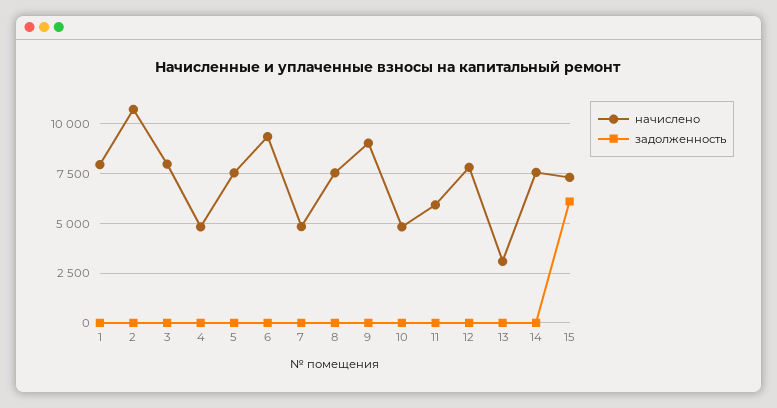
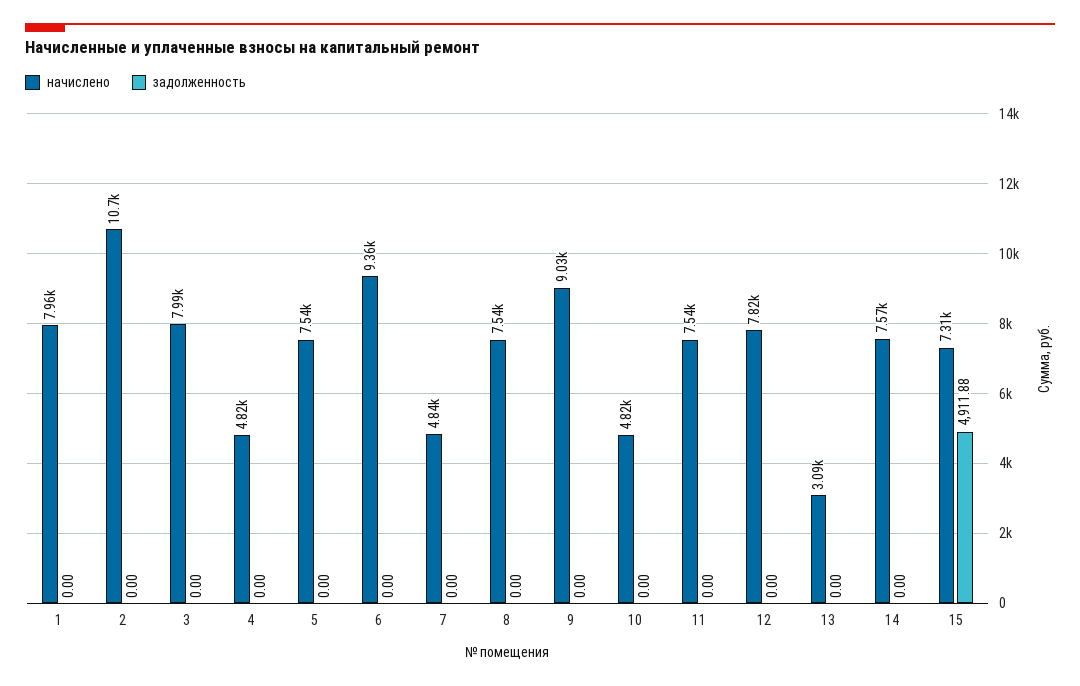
начислено, 11: 6000 -> 7540
задолженность, 15: 6000 -> 4911.88

